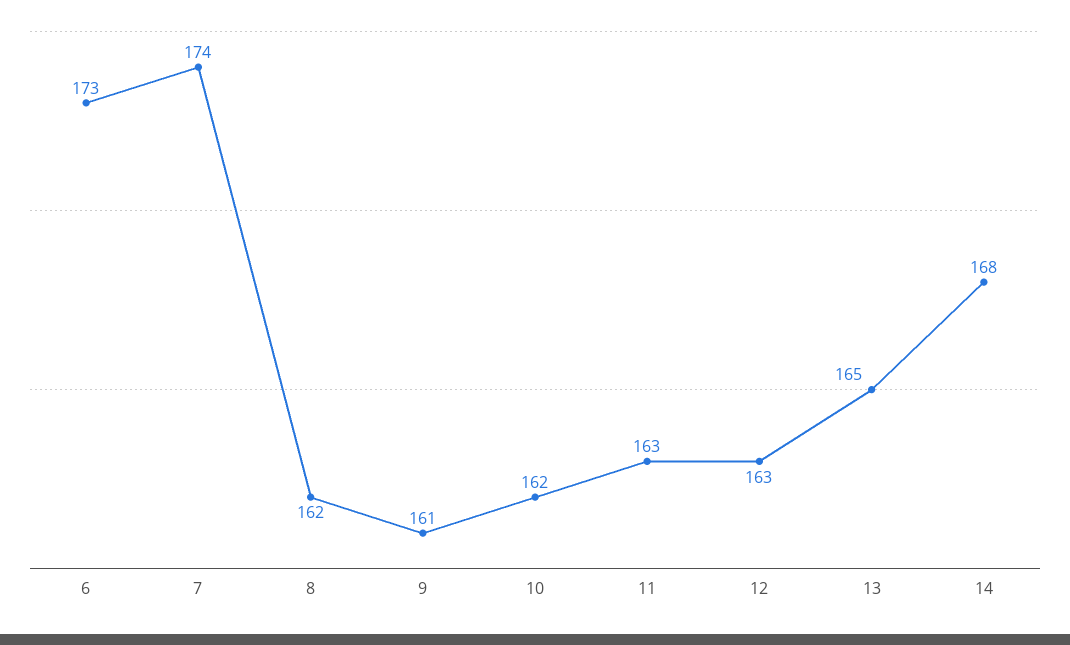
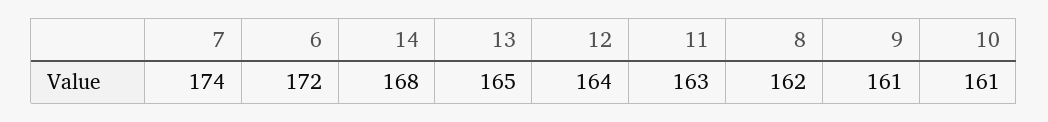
6: 173 -> 172
10: 162 -> 161
12: 163 -> 164

